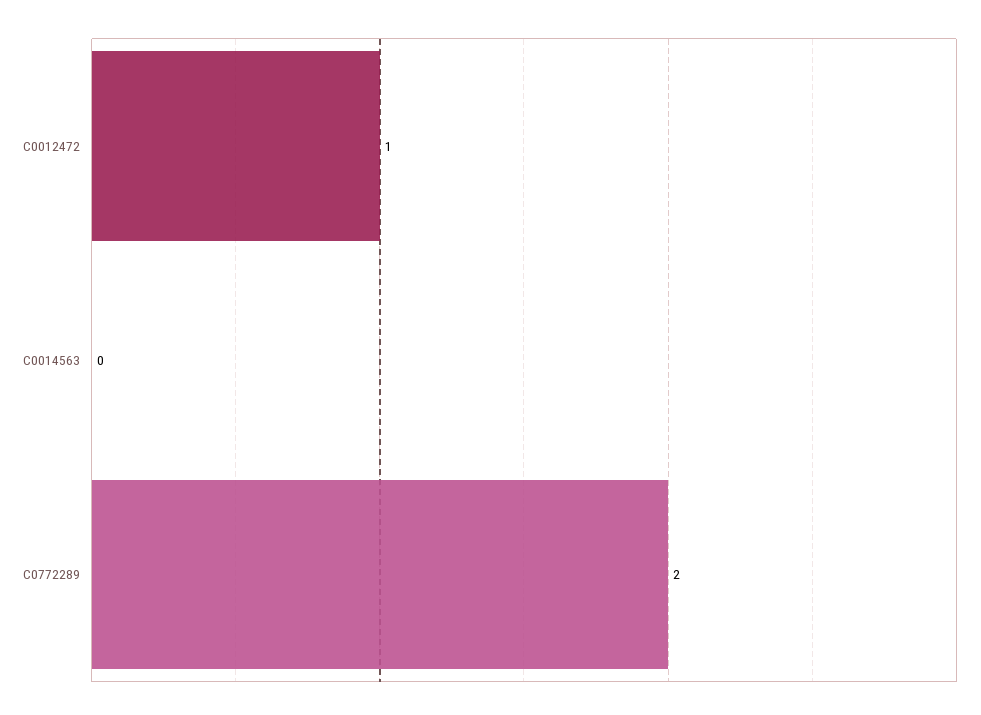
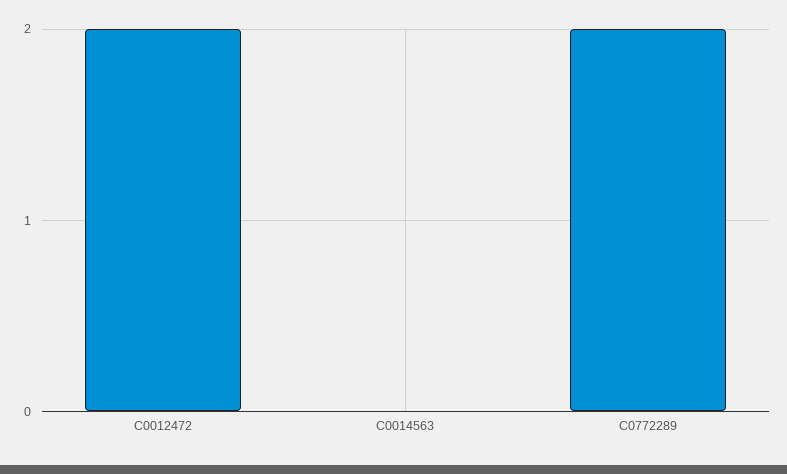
C0012472: 1 -> 2

